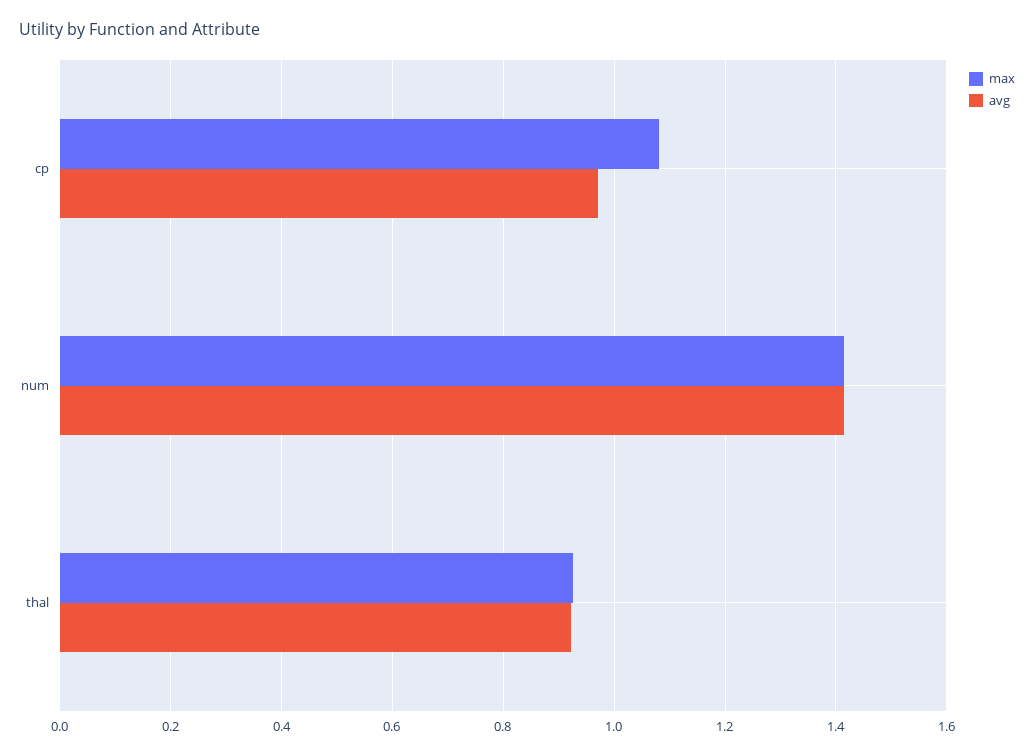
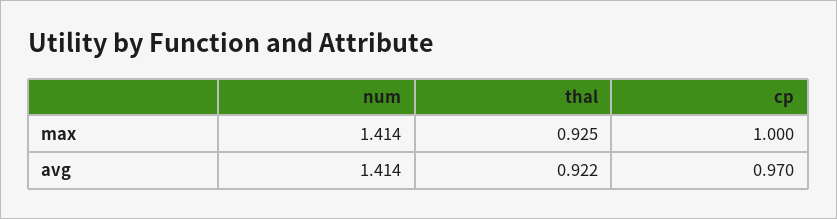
max, cp: 1.08 -> 1

